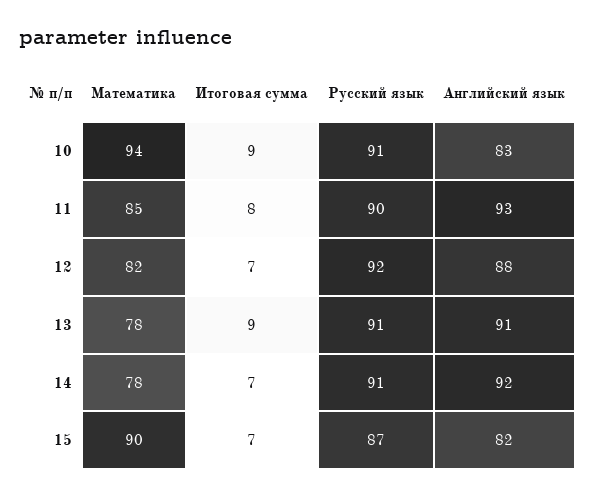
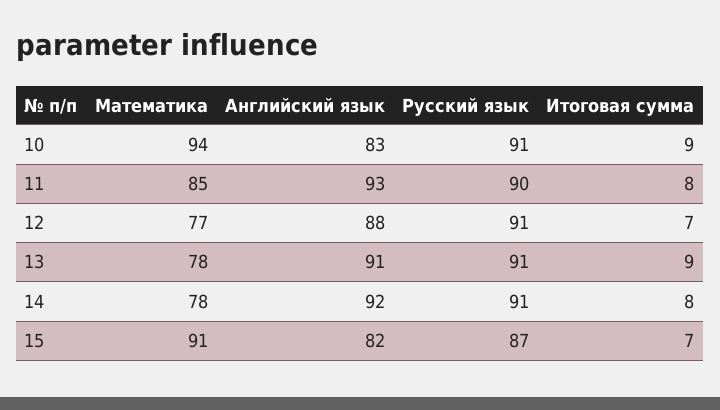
Математика, 12: 82 -> 77
Русский язык, 12: 92 -> 91
Итоговая сумма, 14: 7 -> 8
Математика, 15: 90 -> 91

